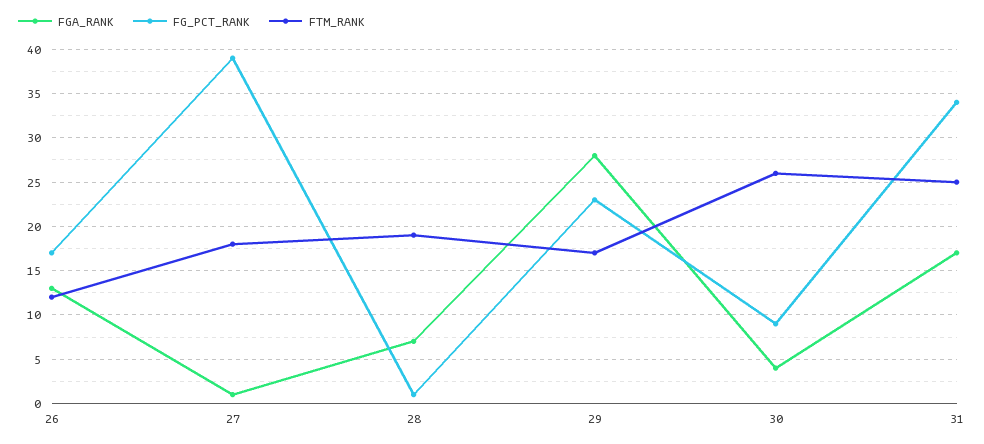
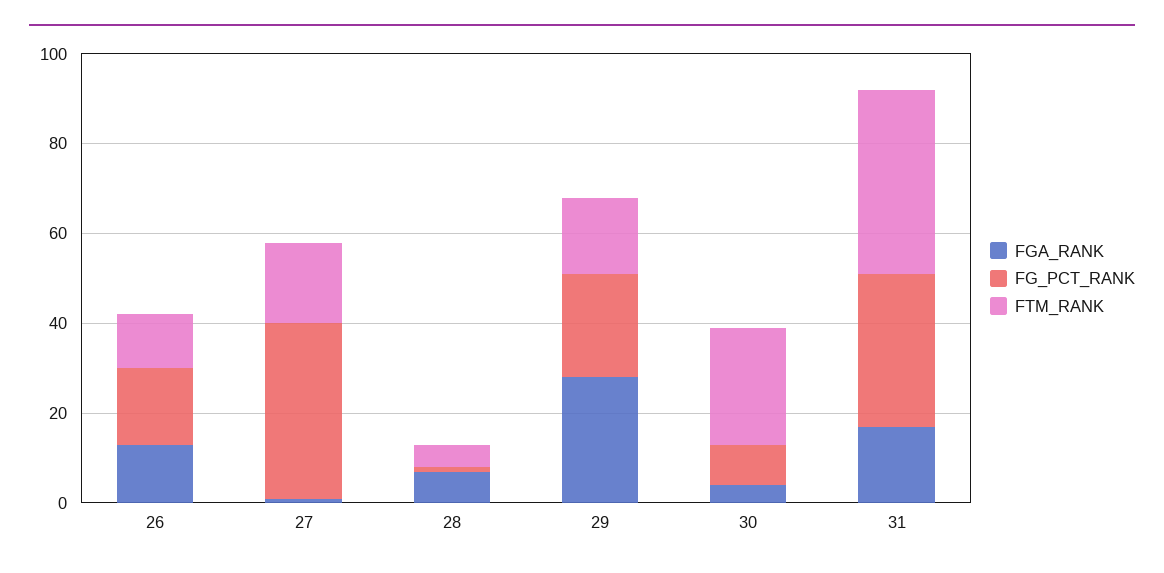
FTM_RANK, 28: 19 -> 5
FTM_RANK, 31: 25 -> 40

